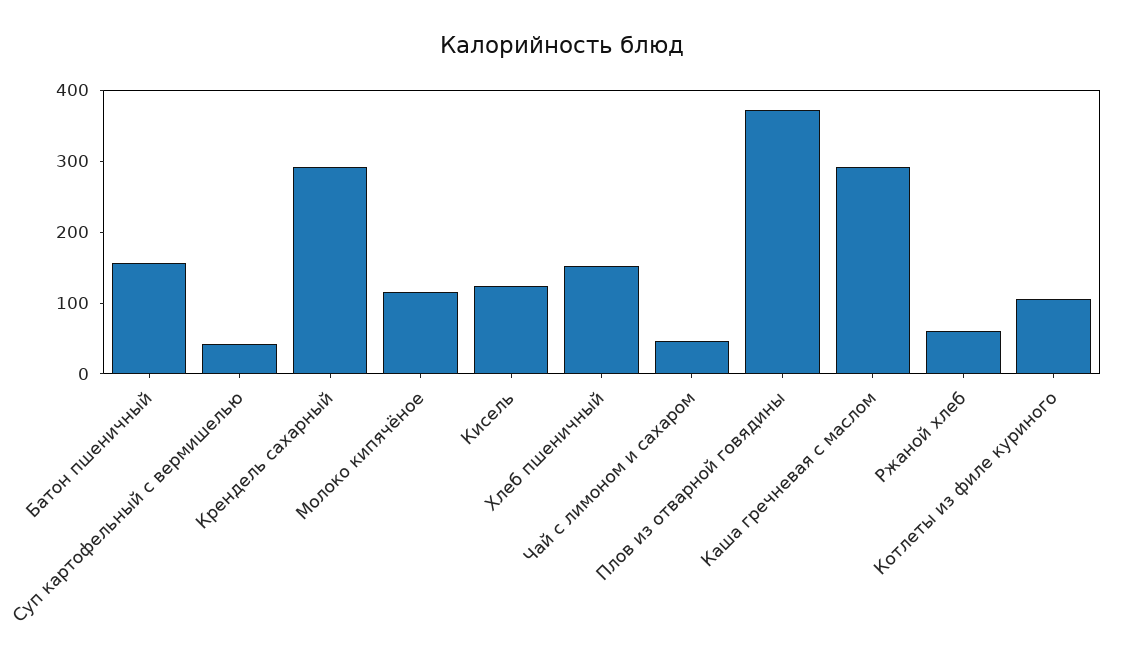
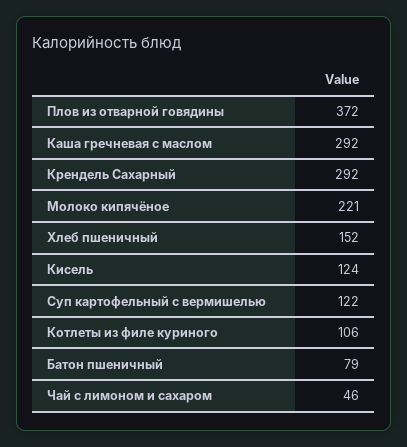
Батон пшеничный: 160 -> 79
Суп картофельный с вермишелью: 40 -> 122
Молоко кипячёное: 120 -> 221
Ржаной хлеб: 60 -> none

